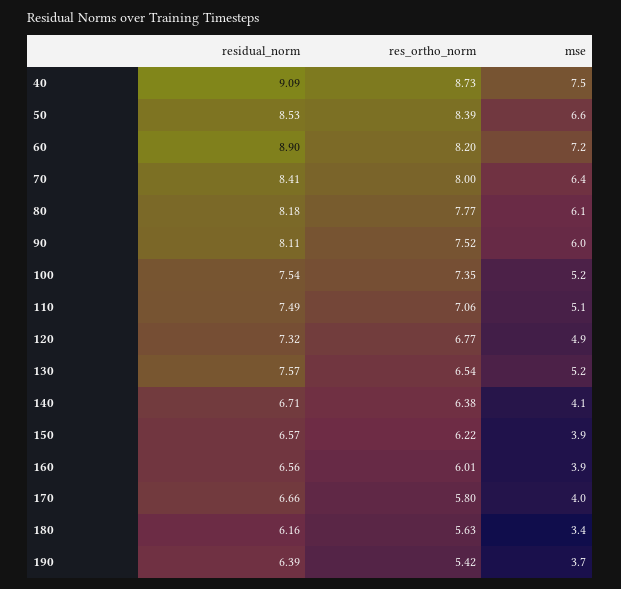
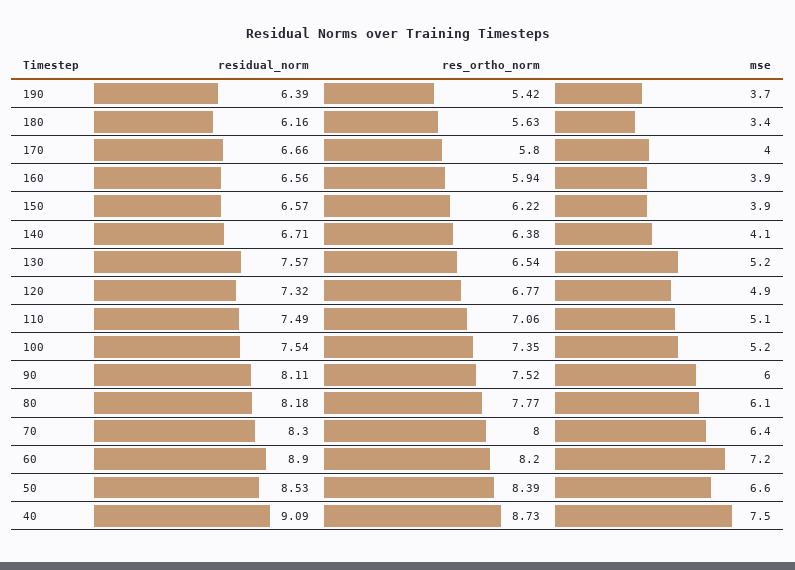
residual_norm, 70: 8.41 -> 8.3
res_ortho_norm, 160: 6.01 -> 5.94

